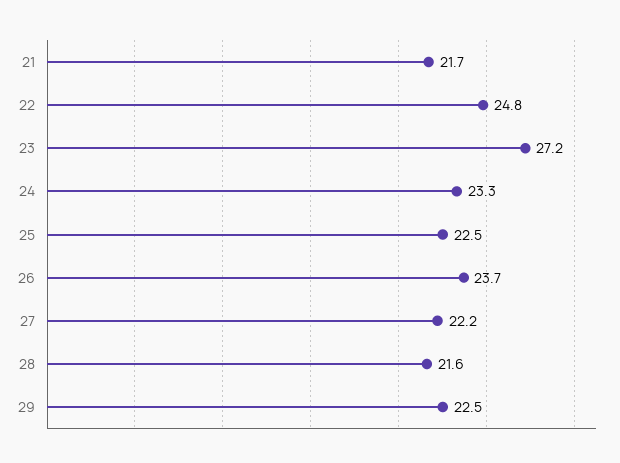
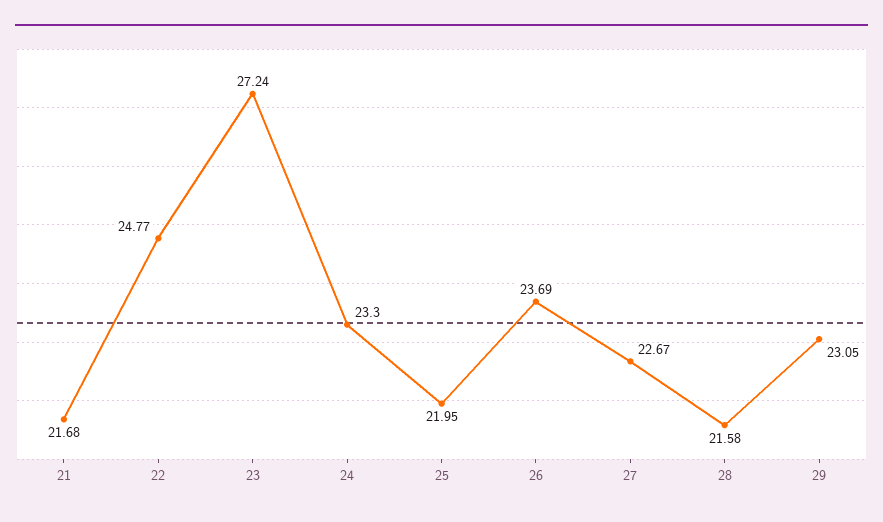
25: 22.5 -> 21.95
27: 22.2 -> 22.67
29: 22.5 -> 23.05

